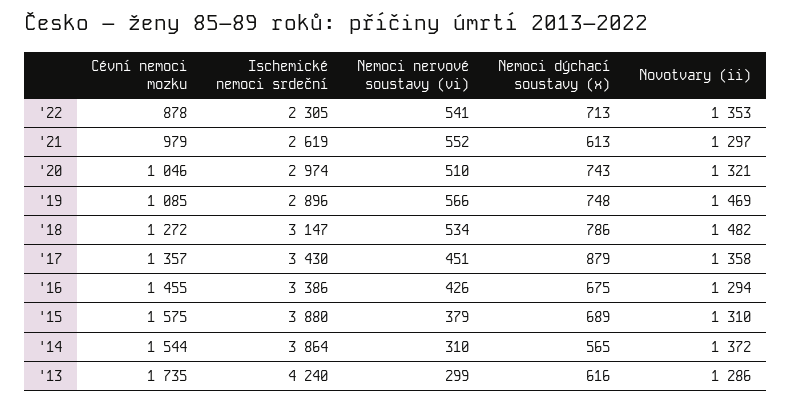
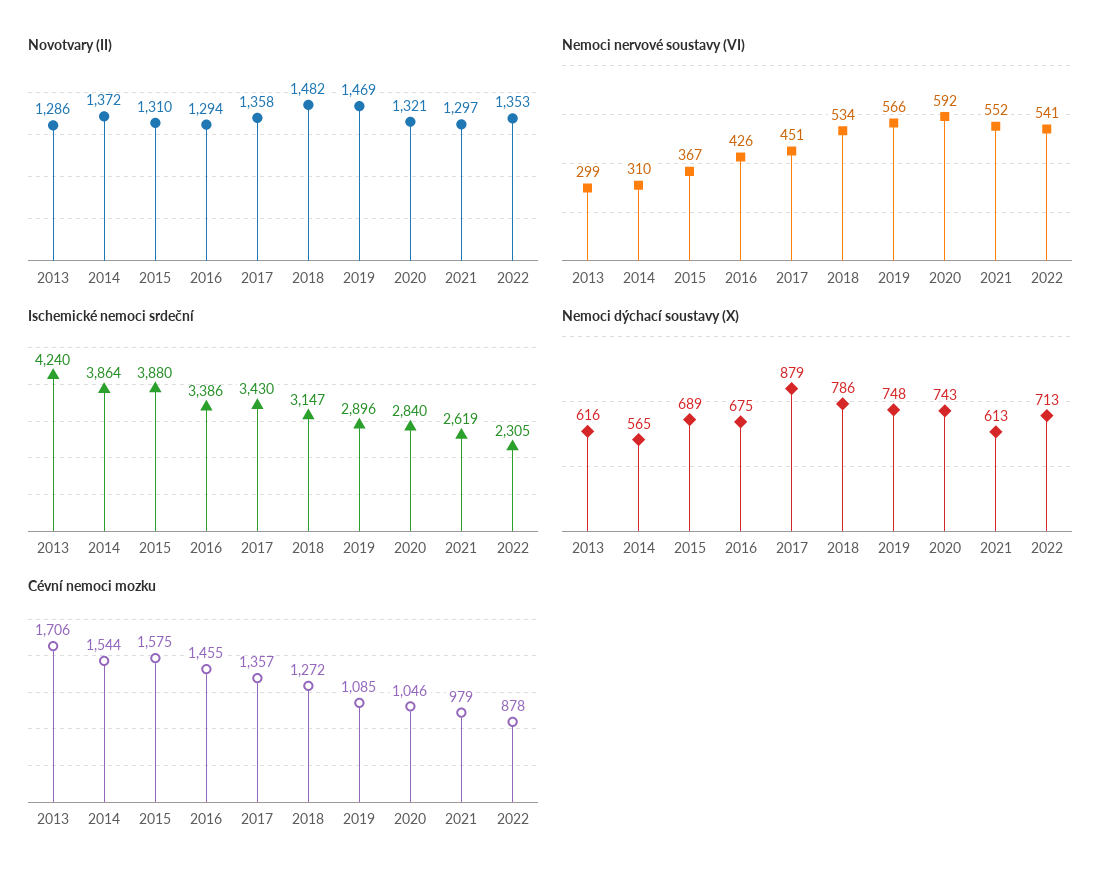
Ischemické nemoci srdeční, '20: 2974 -> 2840
Nemoci nervové soustavy (vi), '20: 510 -> 592
Nemoci nervové soustavy (vi), '15: 379 -> 367
Cévní nemoci mozku, '13: 1735 -> 1706

